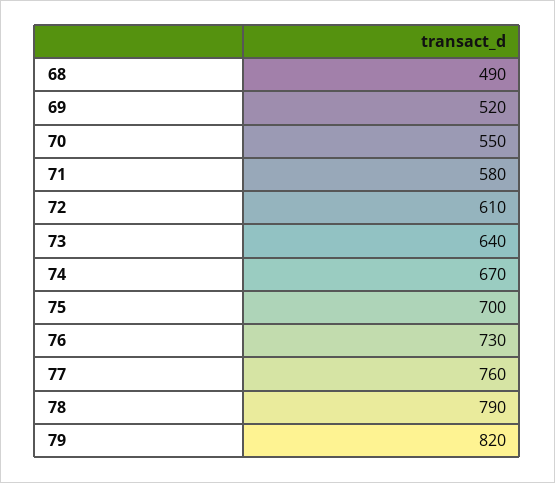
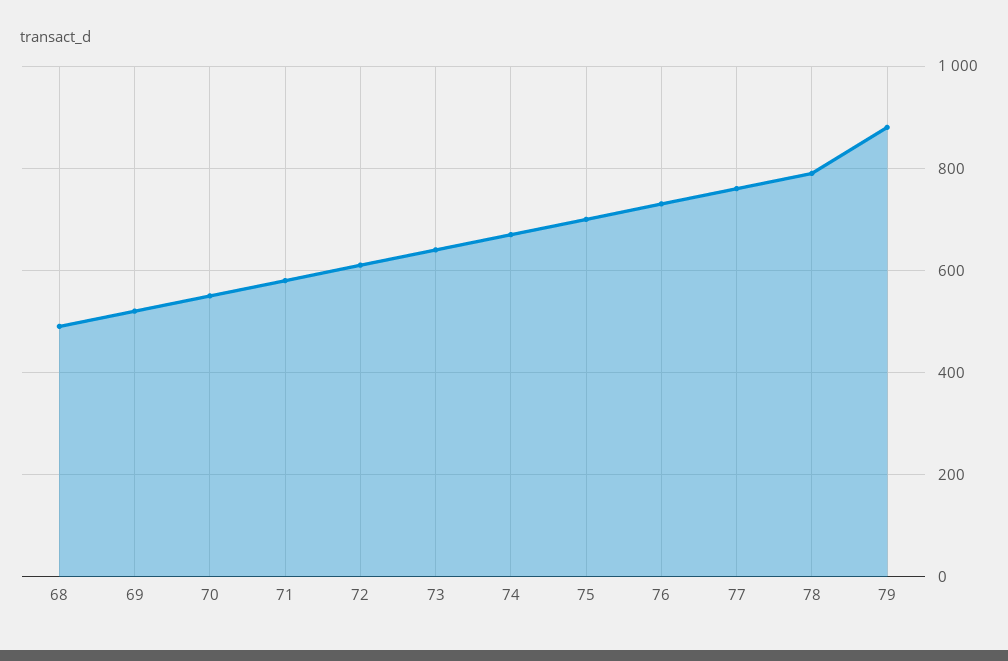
79: 820 -> 880

